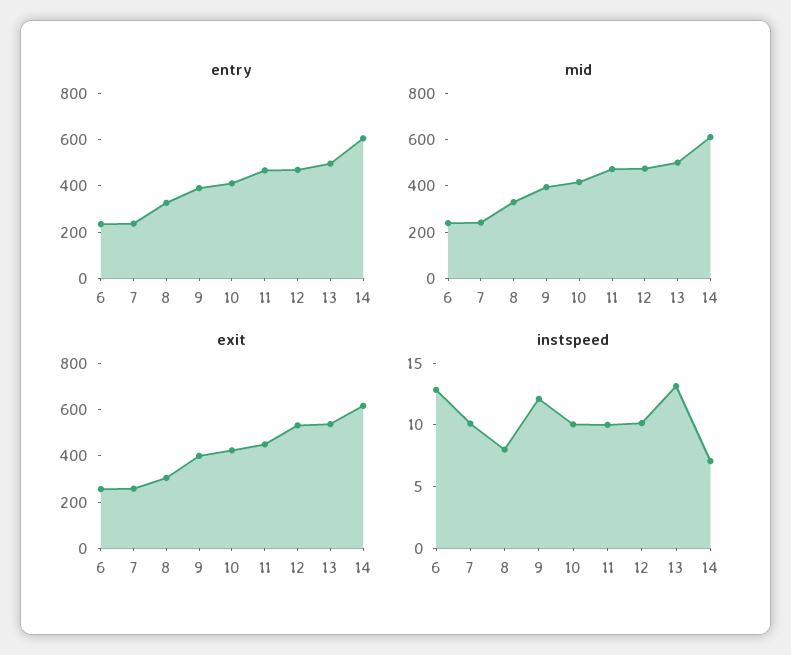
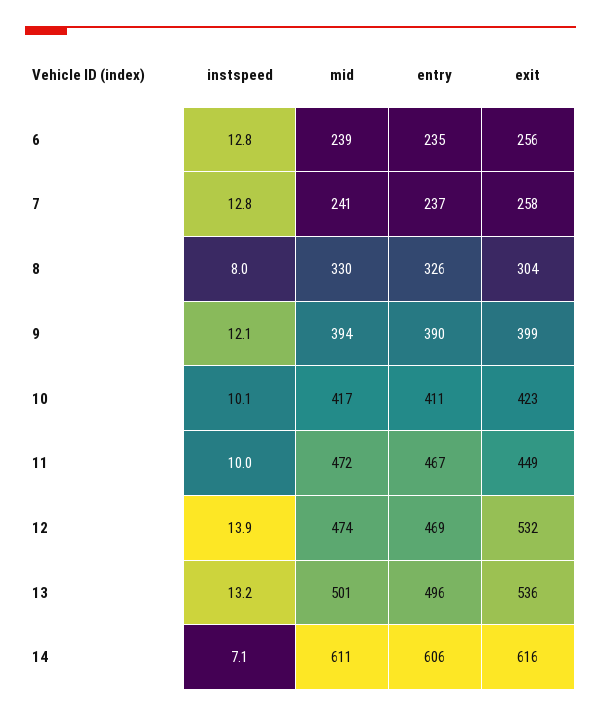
instspeed, 7: 10 -> 12.8
instspeed, 12: 10 -> 13.9

